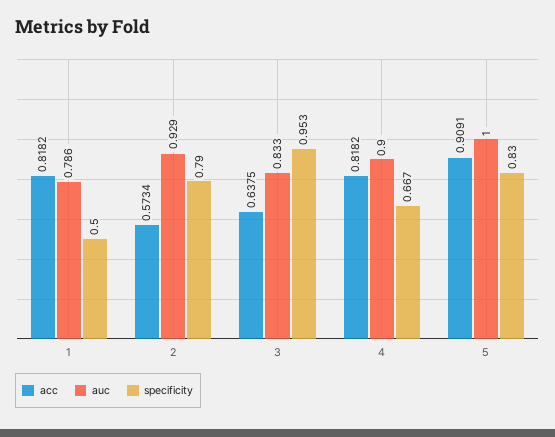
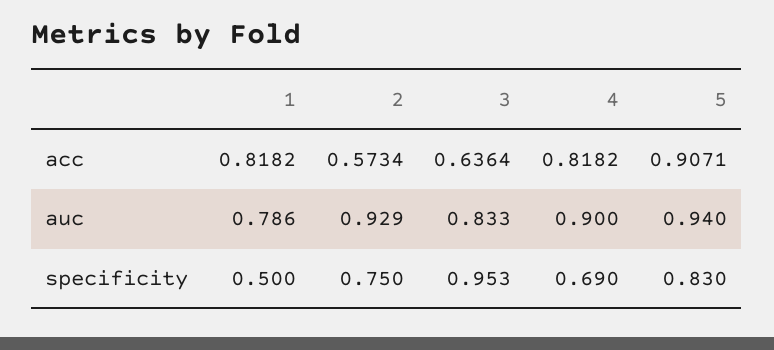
specificity, 2: 0.79 -> 0.75
acc, 3: 0.6375 -> 0.6364
specificity, 4: 0.667 -> 0.69
acc, 5: 0.9091 -> 0.9071
auc, 5: 1 -> 0.94

